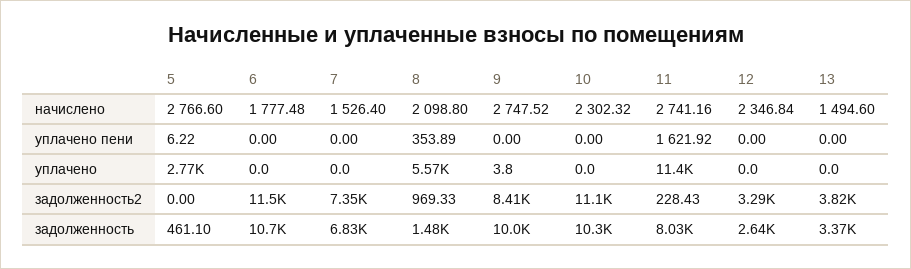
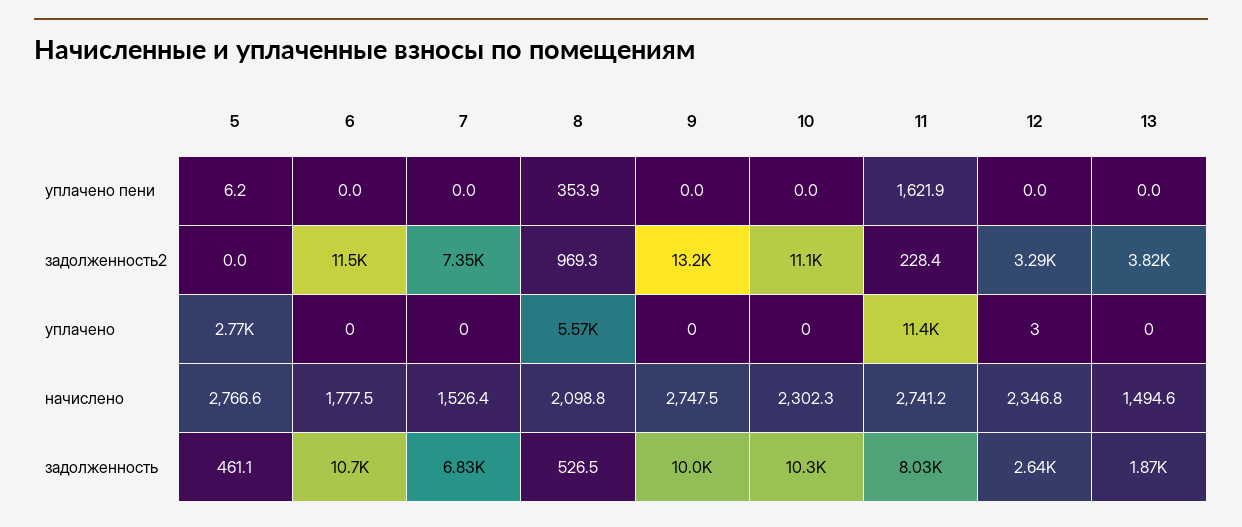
9, уплачено: 3.8 -> 0
12, уплачено: 0 -> 3
9, задолженность2: 8410 -> 13200
8, задолженность: 1480 -> 526.5
13, задолженность: 3370 -> 1870

